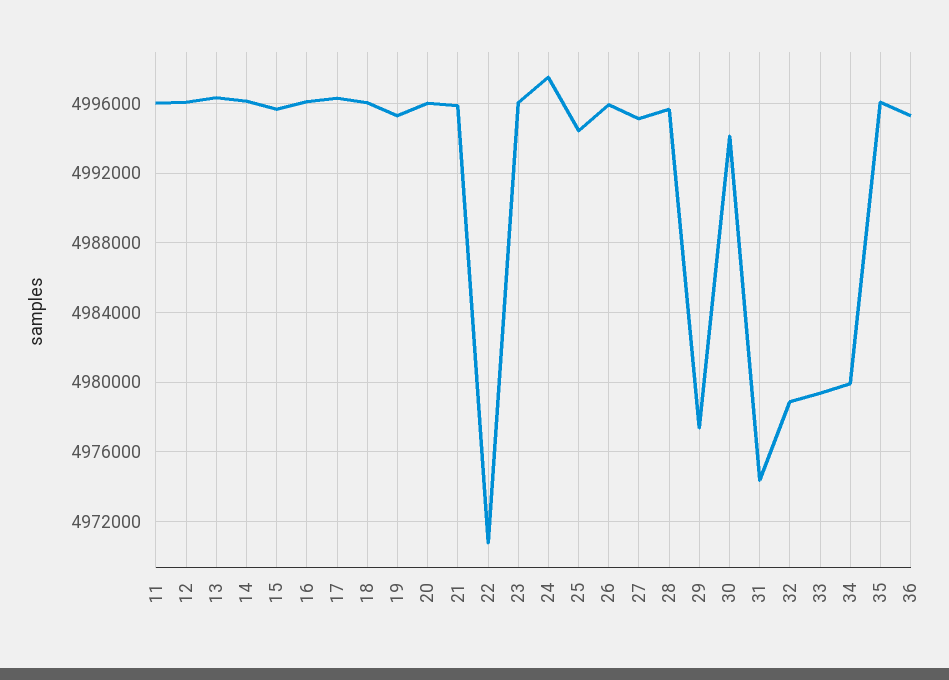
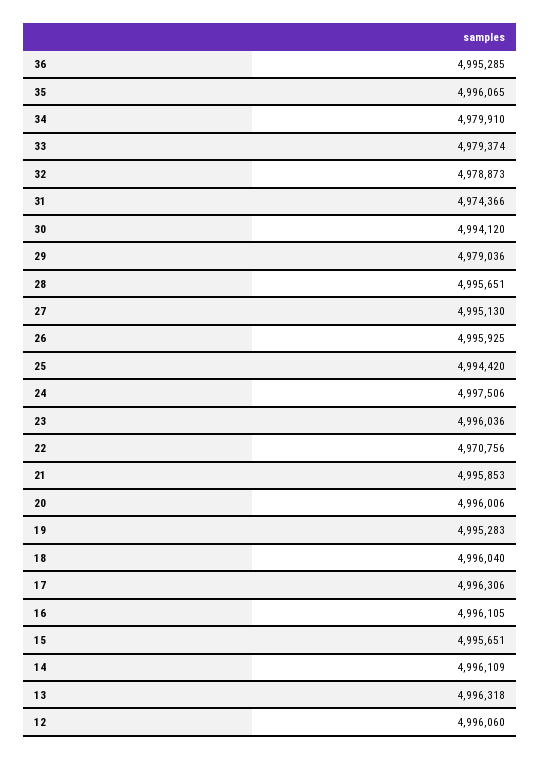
11: 4996000 -> none
29: 4977500 -> 4979036

